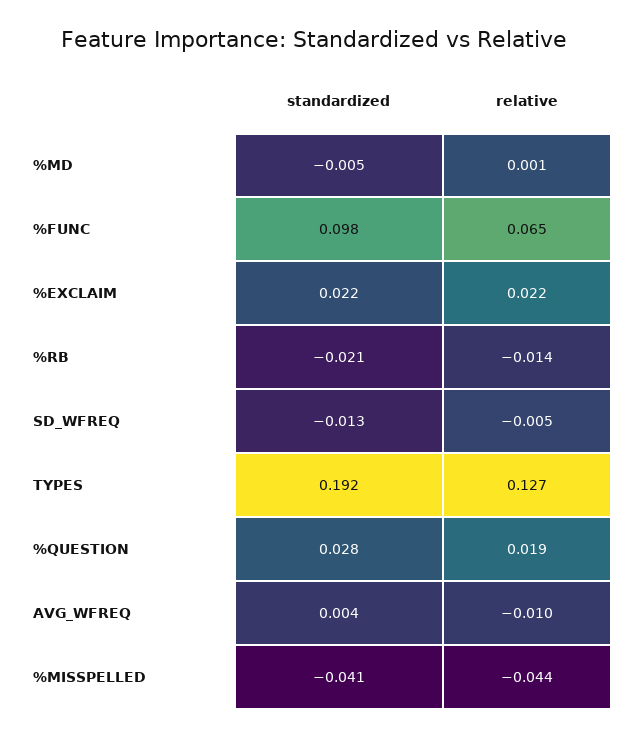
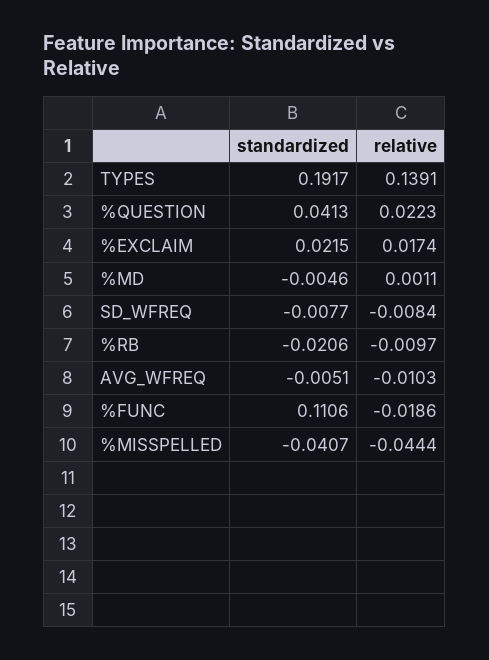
standardized, %FUNC: 0.098 -> 0.1106
relative, %FUNC: 0.065 -> -0.0186
relative, %EXCLAIM: 0.022 -> 0.0174
relative, %RB: -0.014 -> -0.0097
standardized, SD_WFREQ: -0.013 -> -0.0077
relative, SD_WFREQ: -0.005 -> -0.0084
relative, TYPES: 0.127 -> 0.1391
standardized, %QUESTION: 0.028 -> 0.0413
relative, %QUESTION: 0.019 -> 0.0223
standardized, AVG_WFREQ: 0.004 -> -0.0051

